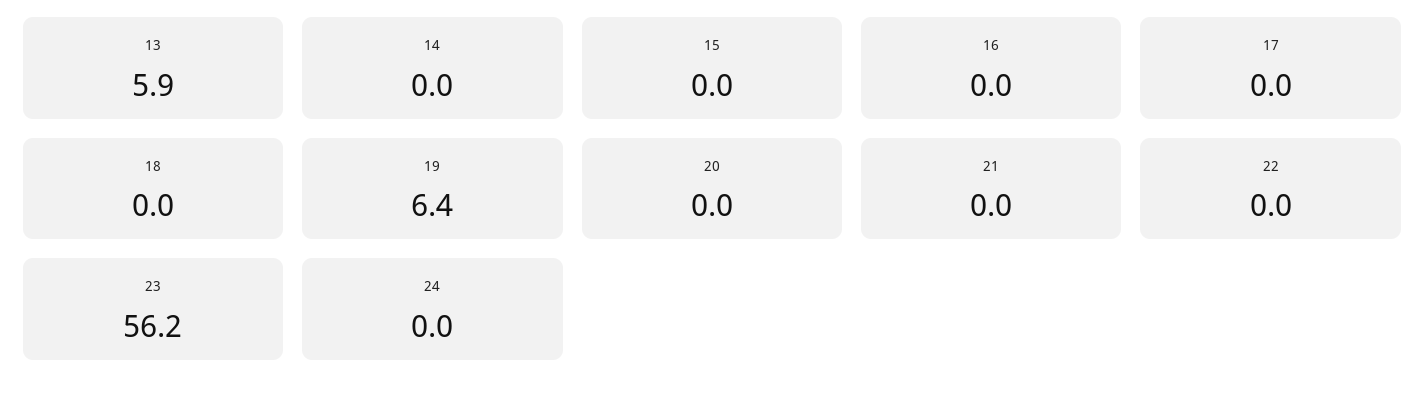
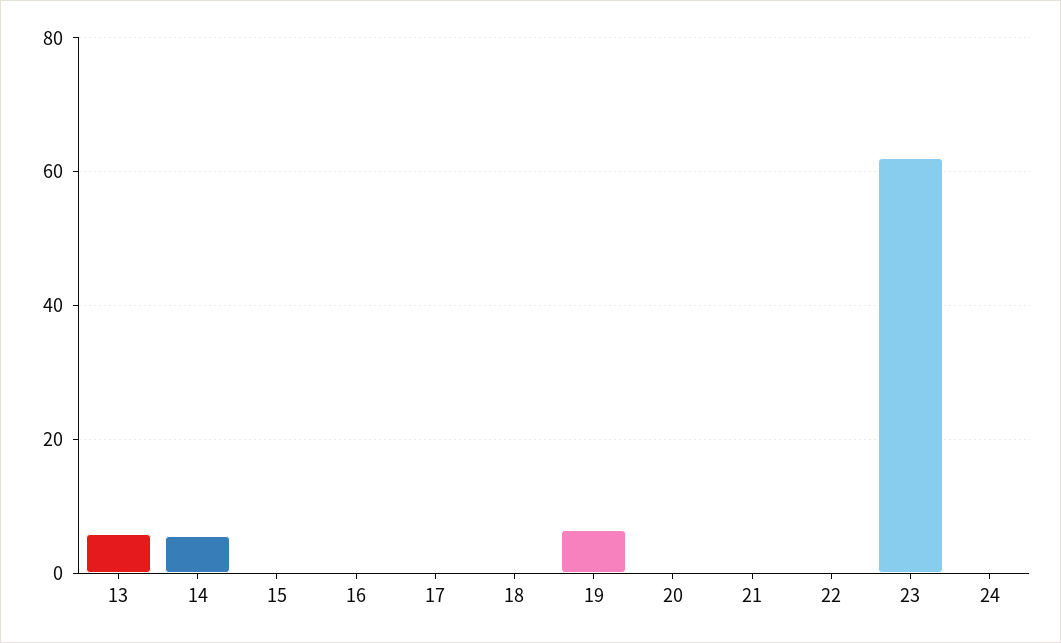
14: 0 -> 6
23: 56.2 -> 62

